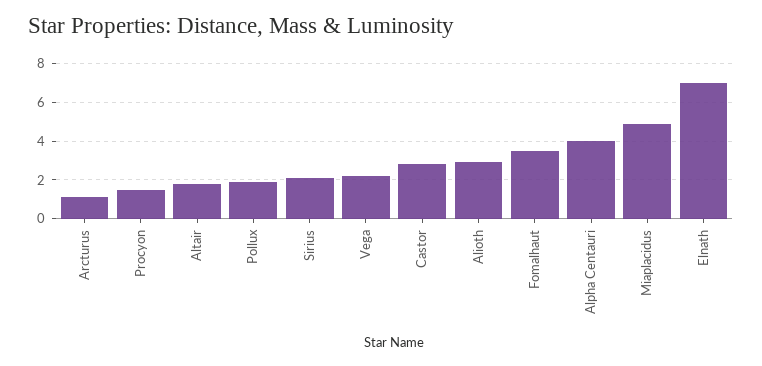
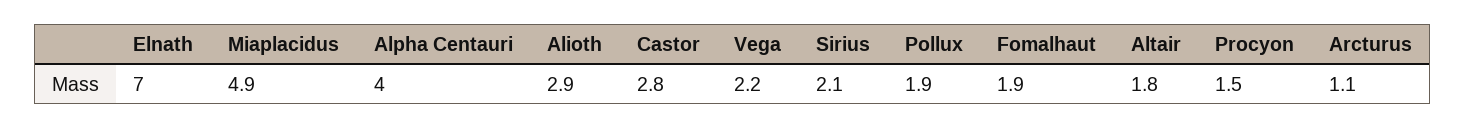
Fomalhaut: 3.5 -> 1.9

